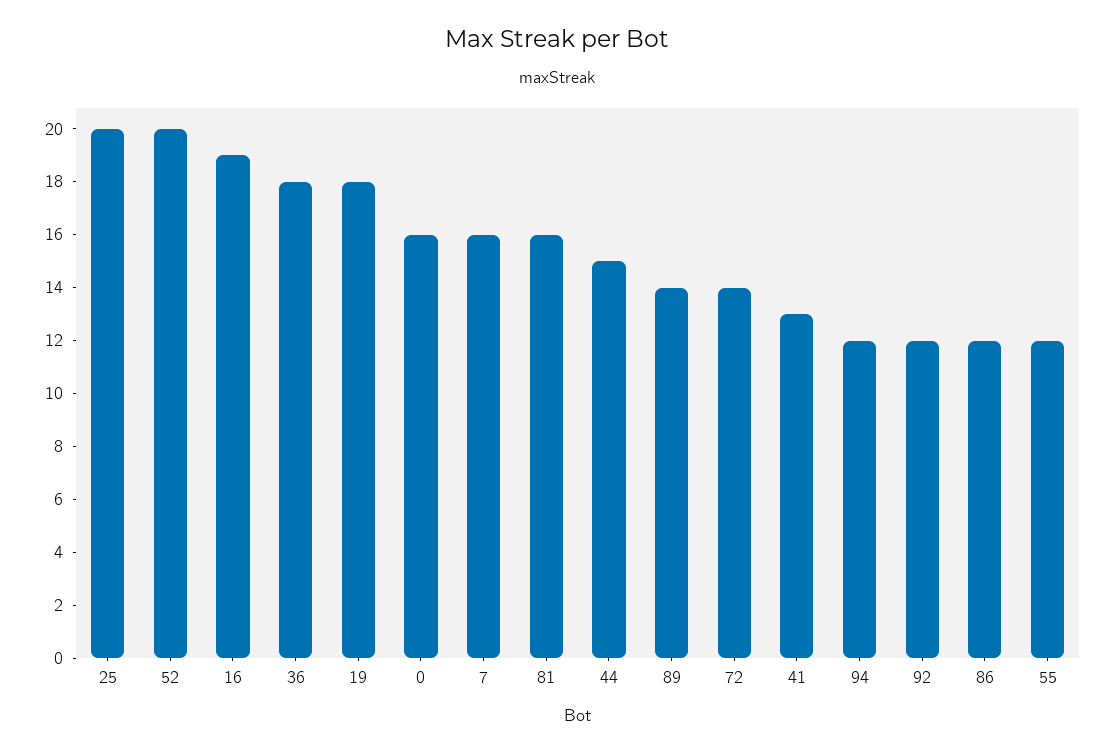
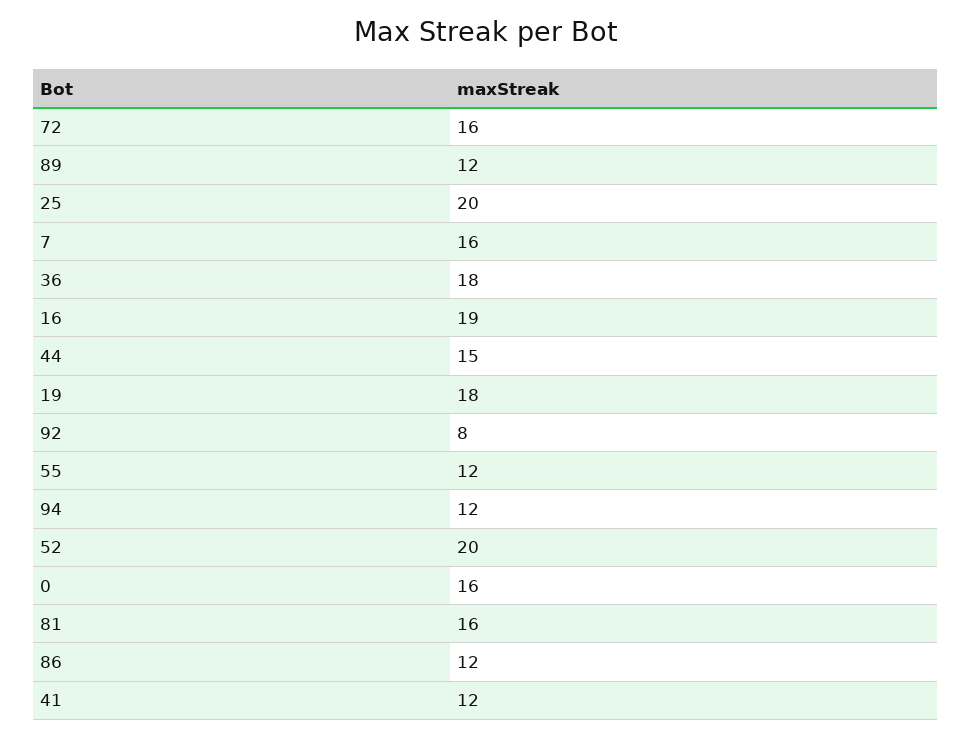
89: 14 -> 12
72: 14 -> 16
41: 13 -> 12
92: 12 -> 8

